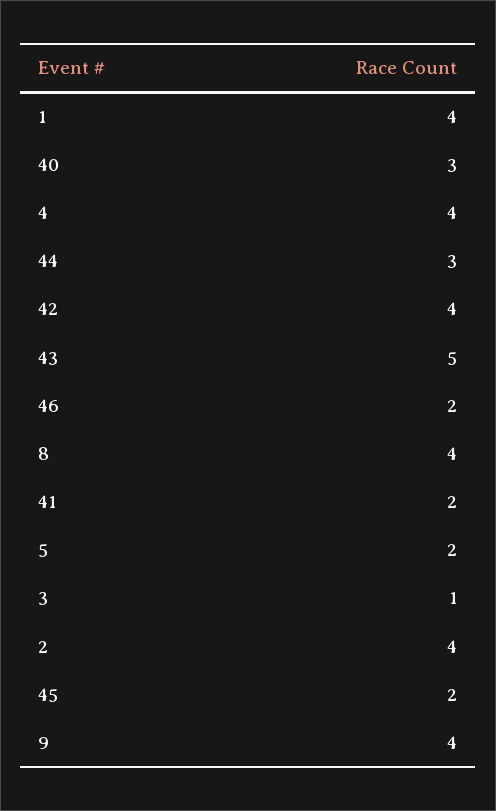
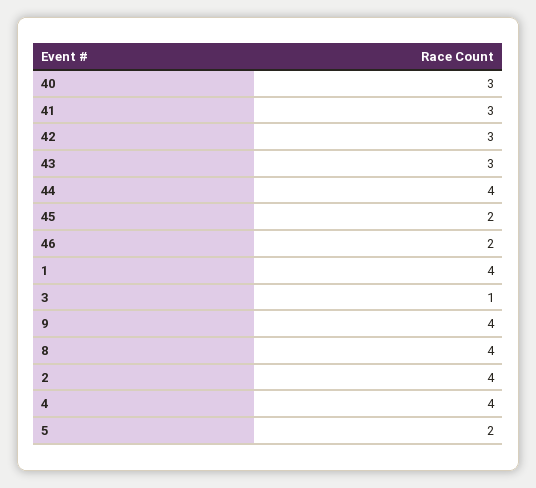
44: 3 -> 4
42: 4 -> 3
43: 5 -> 3
41: 2 -> 3

